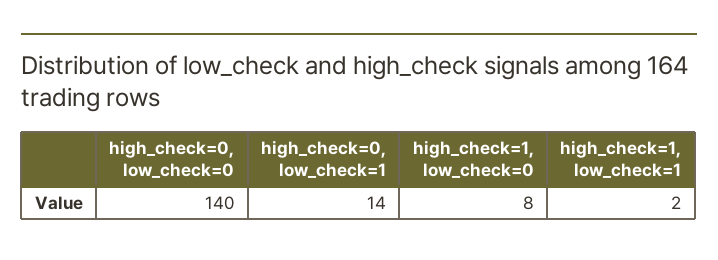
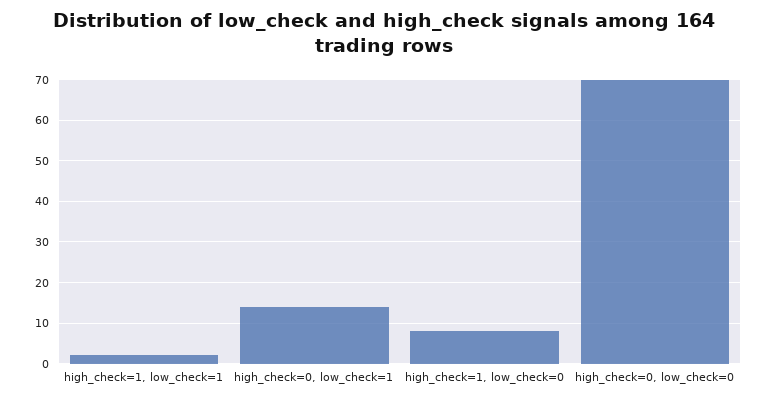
high_check=0, low_check=0: 140 -> 70

